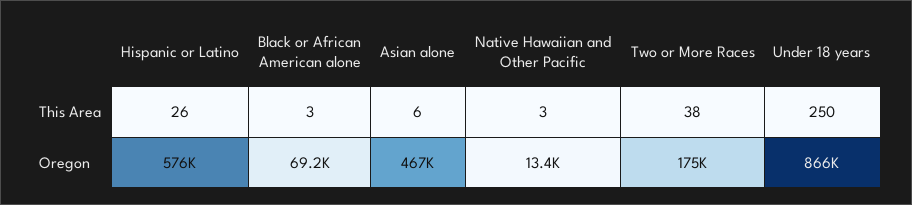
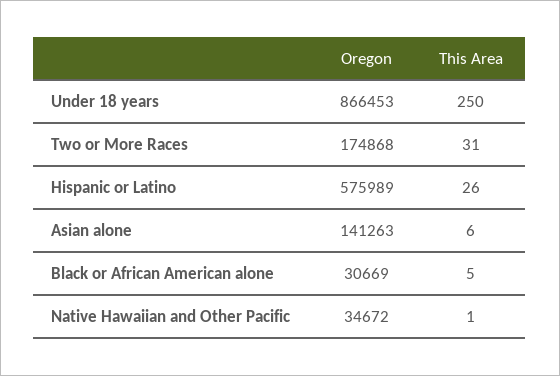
Black or African American alone, This Area: 3 -> 5
Native Hawaiian and Other Pacific, This Area: 3 -> 1
Two or More Races, This Area: 38 -> 31
Black or African American alone, Oregon: 69200 -> 30669
Asian alone, Oregon: 467000 -> 141263
Native Hawaiian and Other Pacific, Oregon: 13400 -> 34672

